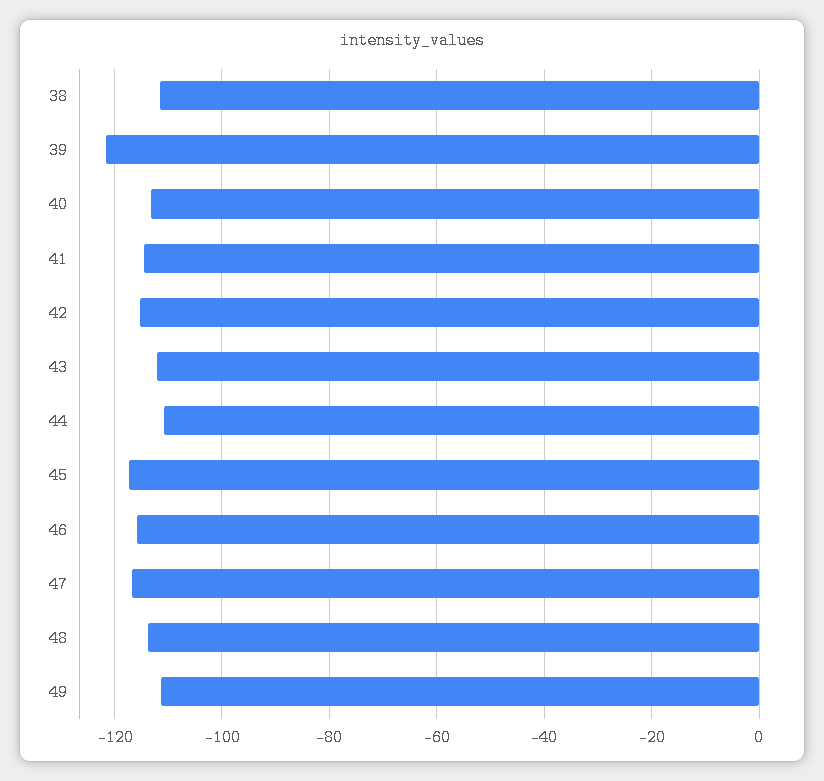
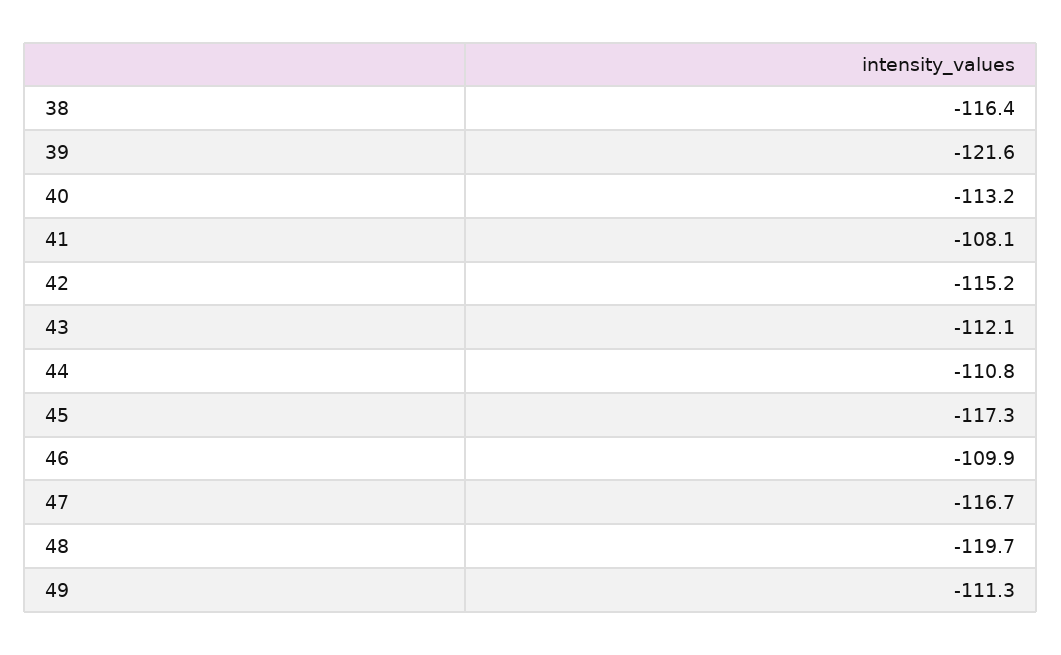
38: -112 -> -116.4
41: -114 -> -108.1
46: -116 -> -109.9
48: -114 -> -119.7

